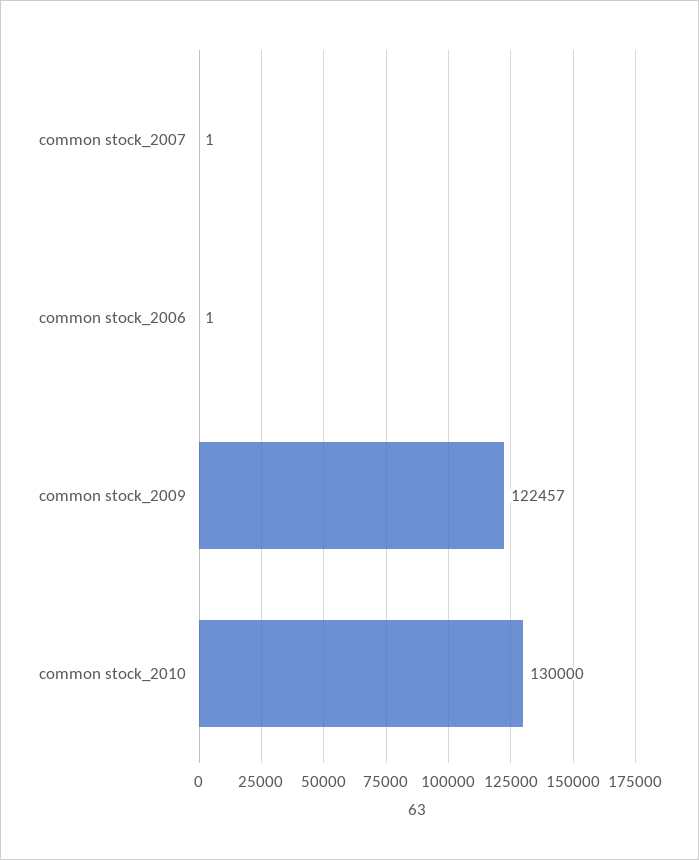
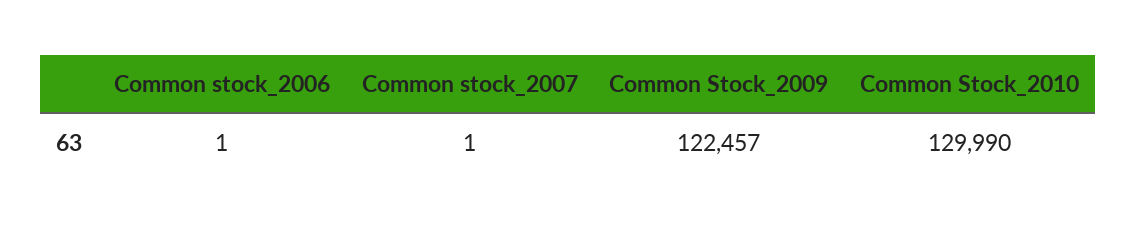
common stock_2010: 130000 -> 129990

